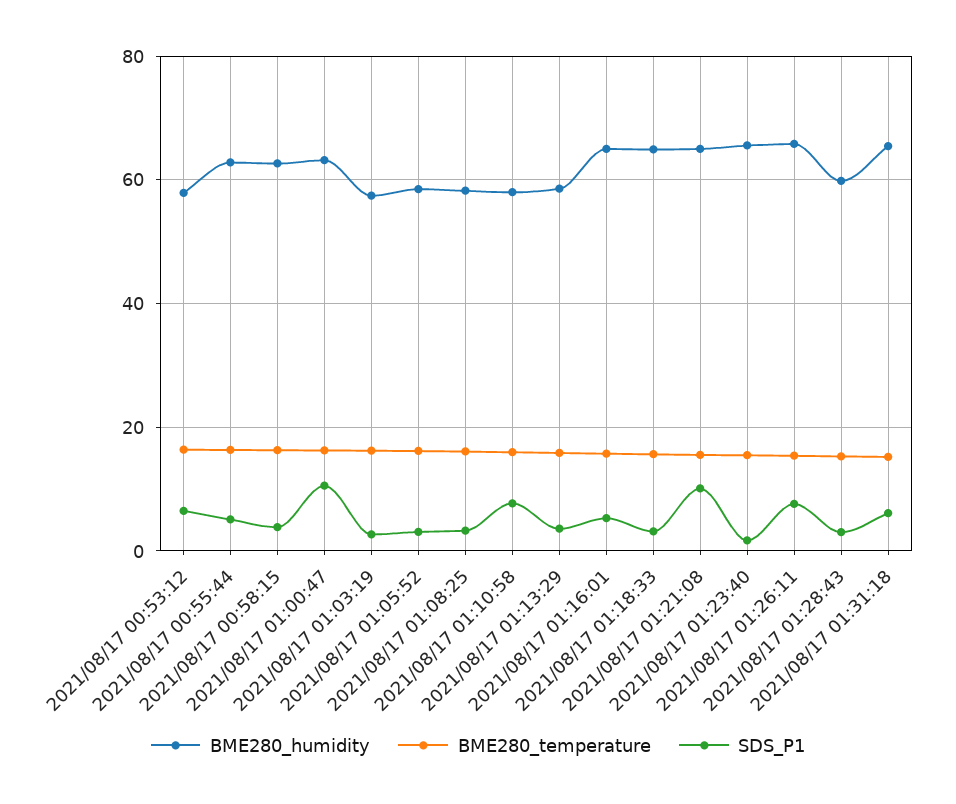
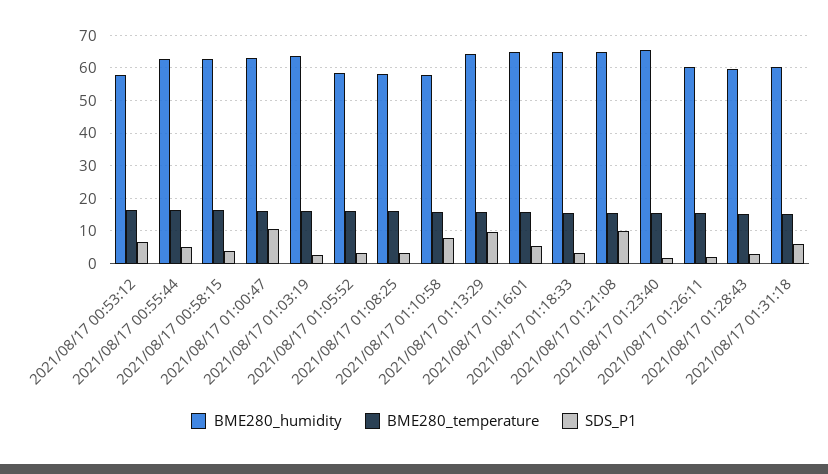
BME280_humidity, 2021/08/17 01:03:19: 58 -> 64
BME280_humidity, 2021/08/17 01:13:29: 58 -> 64
SDS_P1, 2021/08/17 01:13:29: 4 -> 10
BME280_humidity, 2021/08/17 01:26:11: 66 -> 60
SDS_P1, 2021/08/17 01:26:11: 8 -> 2
BME280_humidity, 2021/08/17 01:31:18: 66 -> 60

